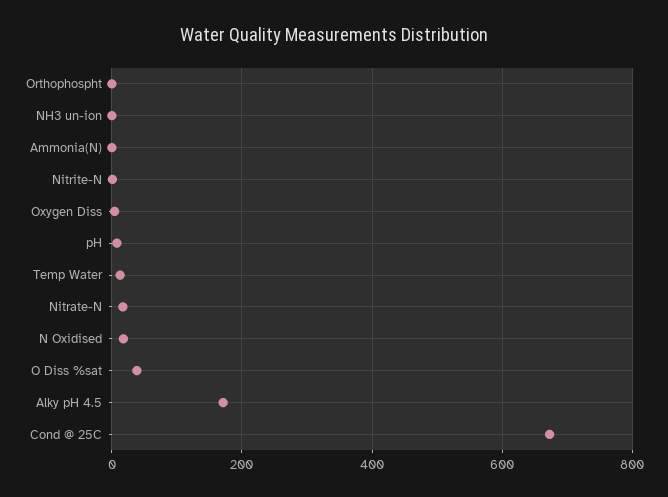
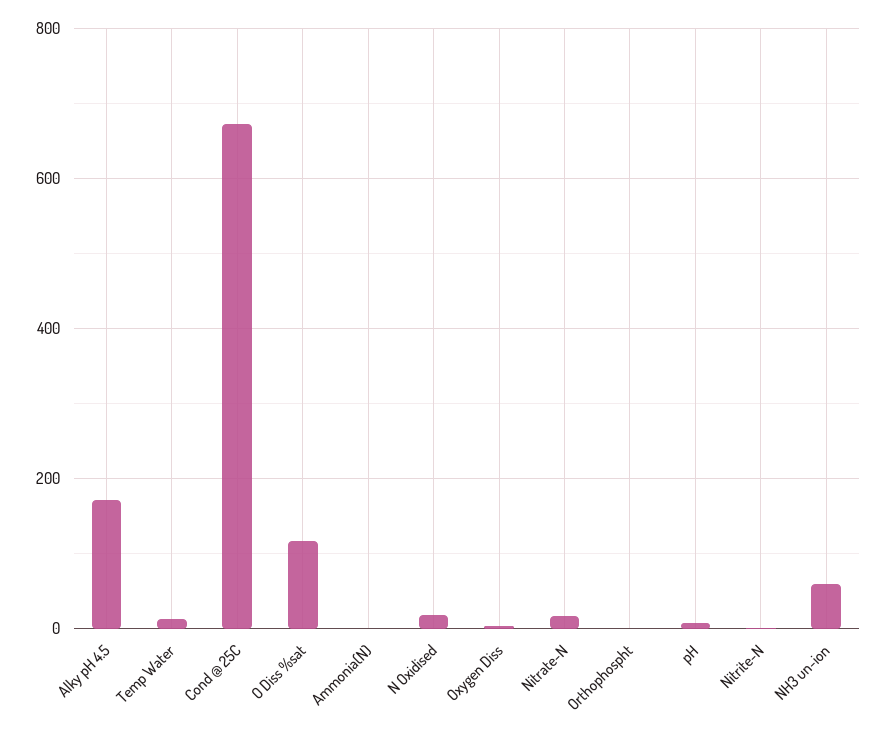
NH3 un-ion: 0 -> 60
O Diss %sat: 40 -> 120

